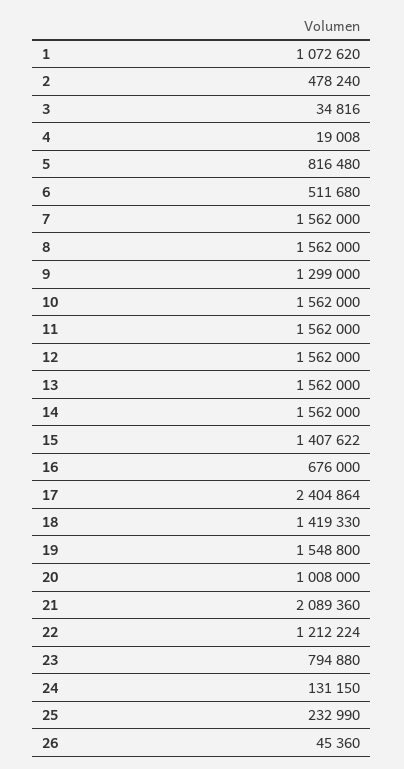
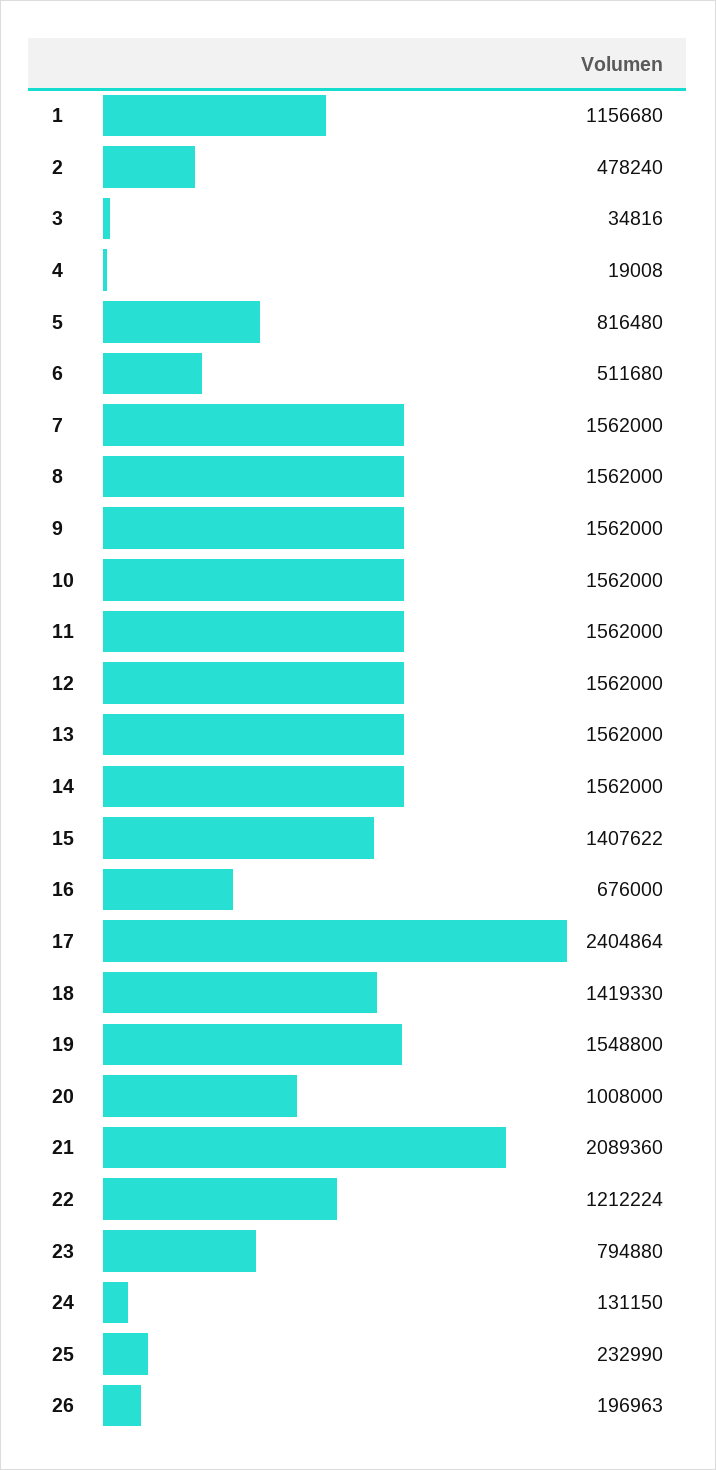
1: 1072620 -> 1156680
9: 1299000 -> 1562000
26: 45360 -> 196963

